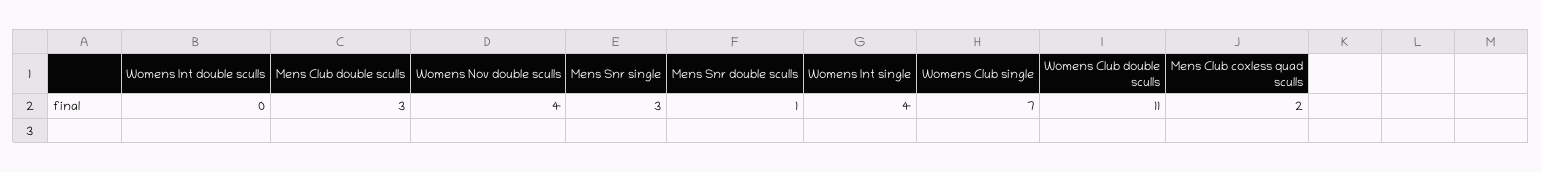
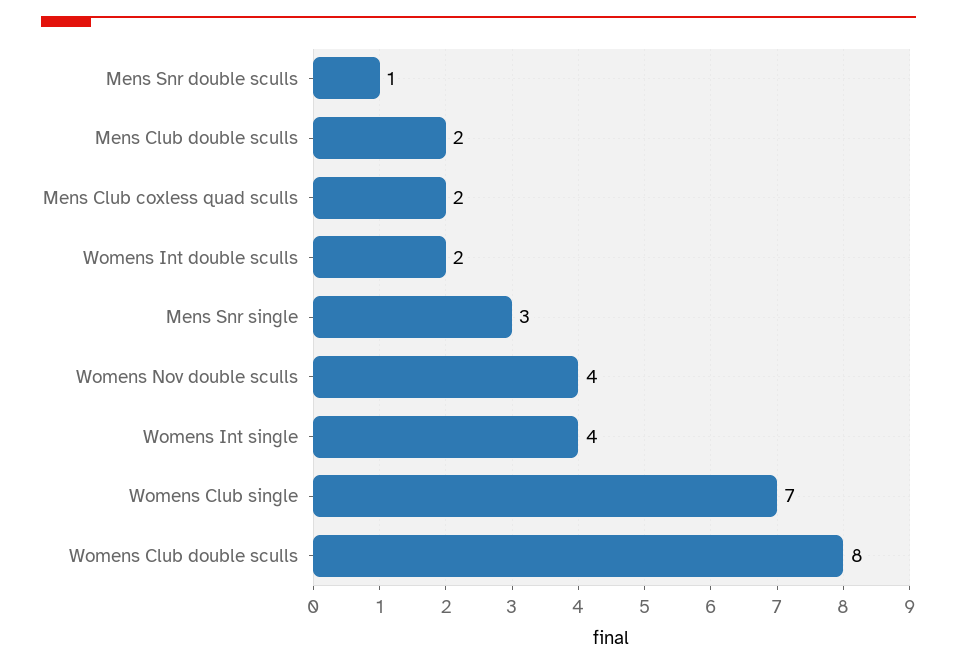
Womens Int double sculls: 0 -> 2
Mens Club double sculls: 3 -> 2
Womens Club double sculls: 11 -> 8

